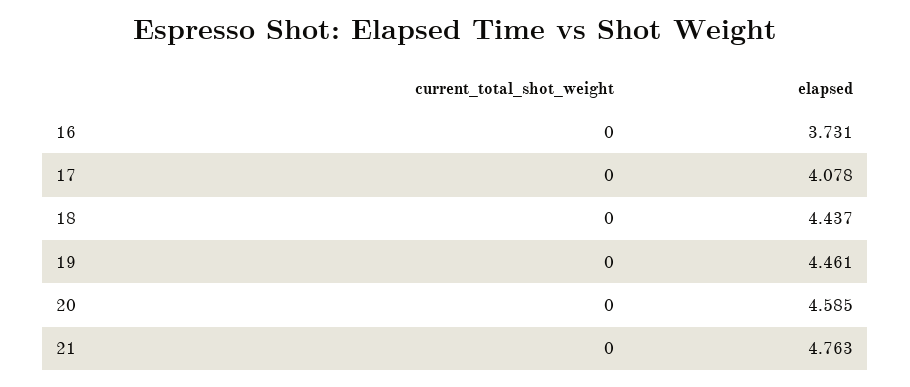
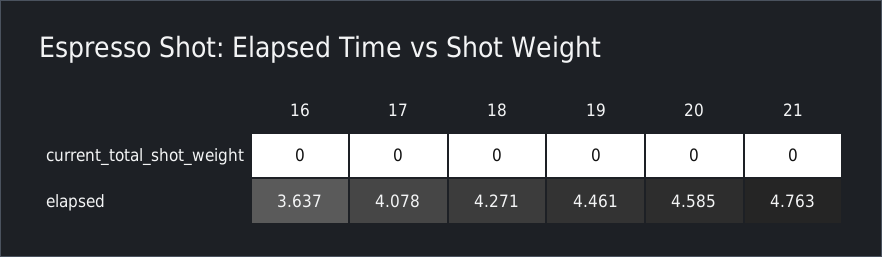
elapsed, 16: 3.731 -> 3.637
elapsed, 18: 4.437 -> 4.271

